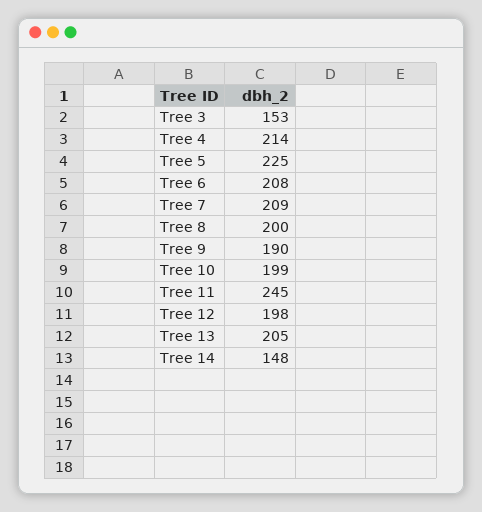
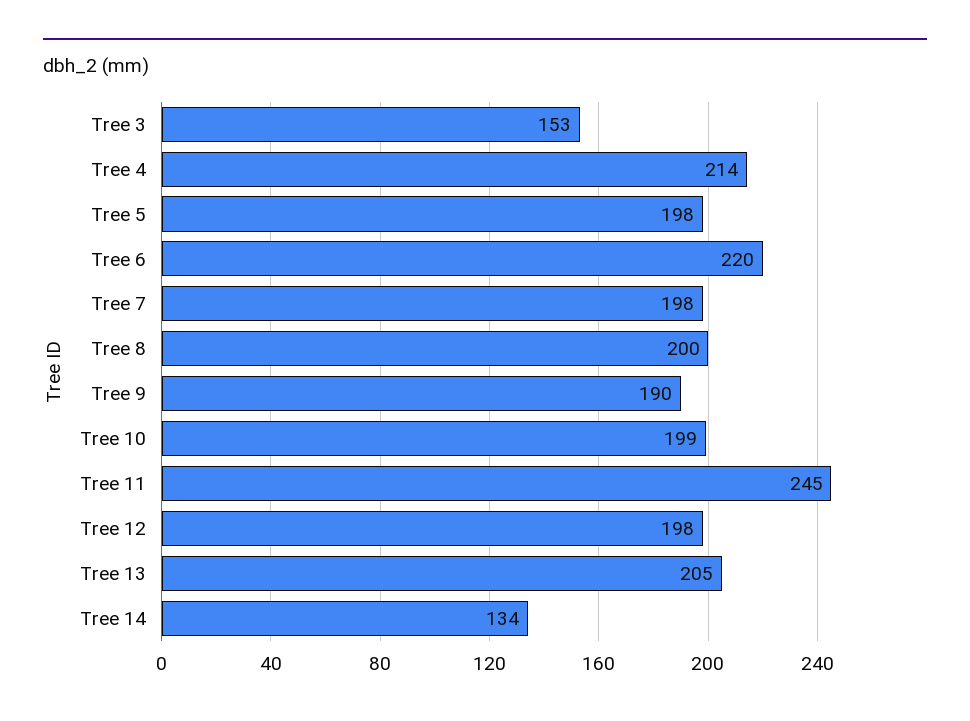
Tree 5: 225 -> 198
Tree 6: 208 -> 220
Tree 7: 209 -> 198
Tree 14: 148 -> 134

